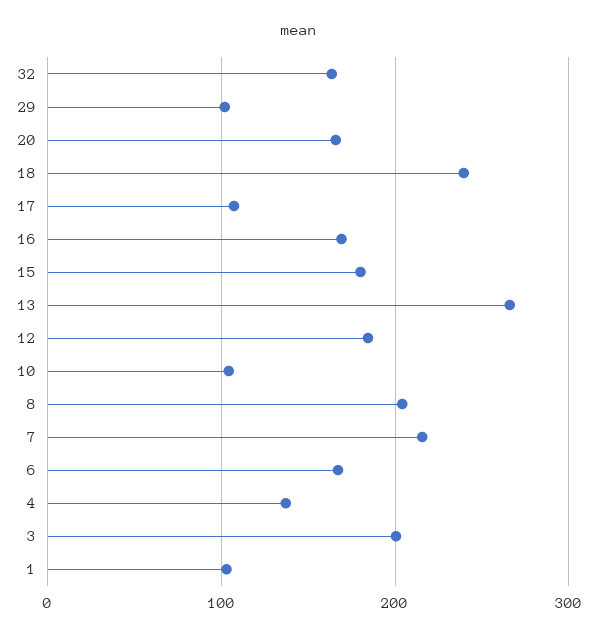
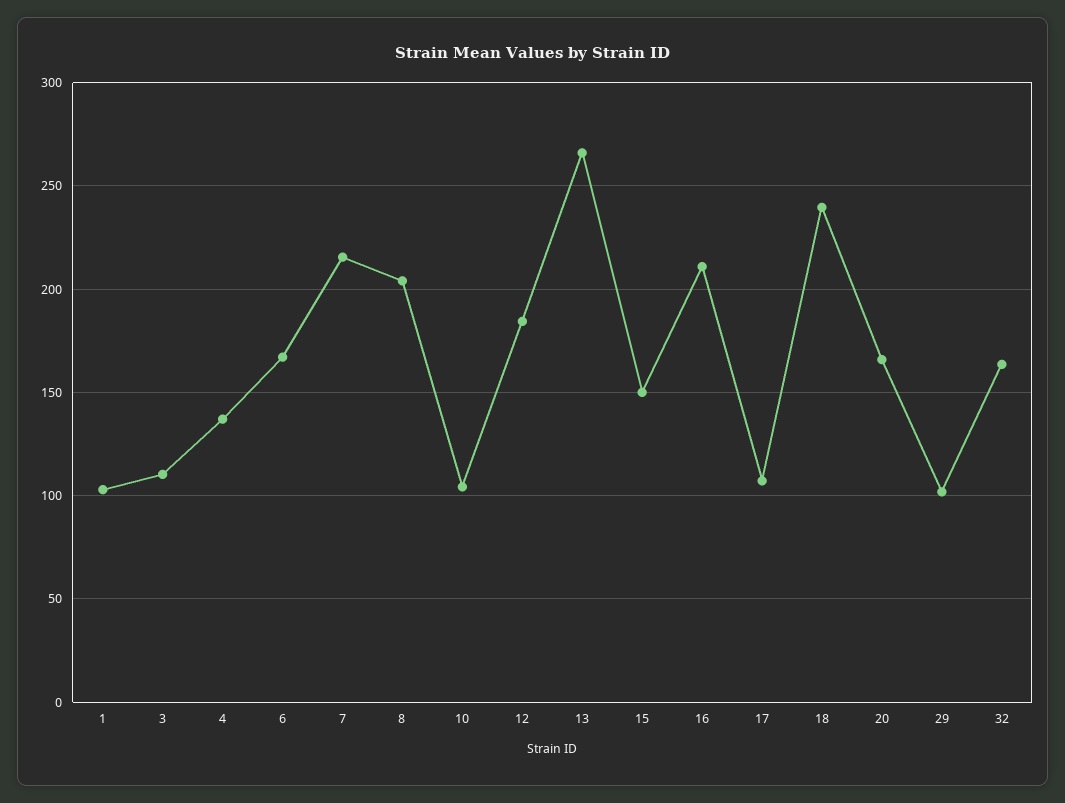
16: 170 -> 210
15: 180 -> 150
3: 200 -> 110

